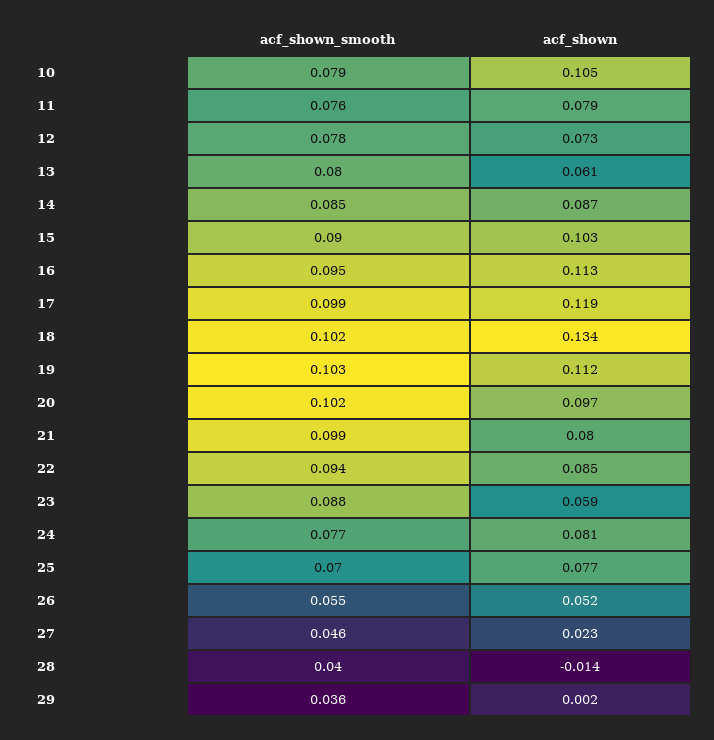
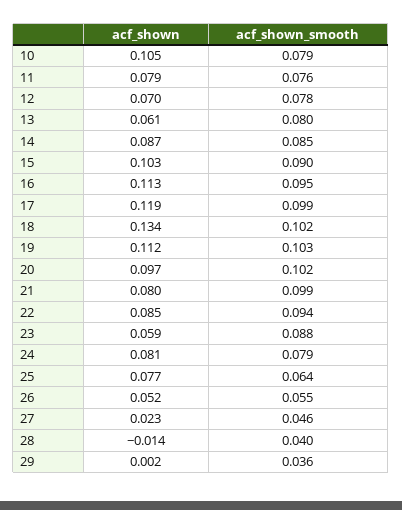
acf_shown, 12: 0.073 -> 0.07
acf_shown_smooth, 24: 0.077 -> 0.079
acf_shown_smooth, 25: 0.07 -> 0.064

